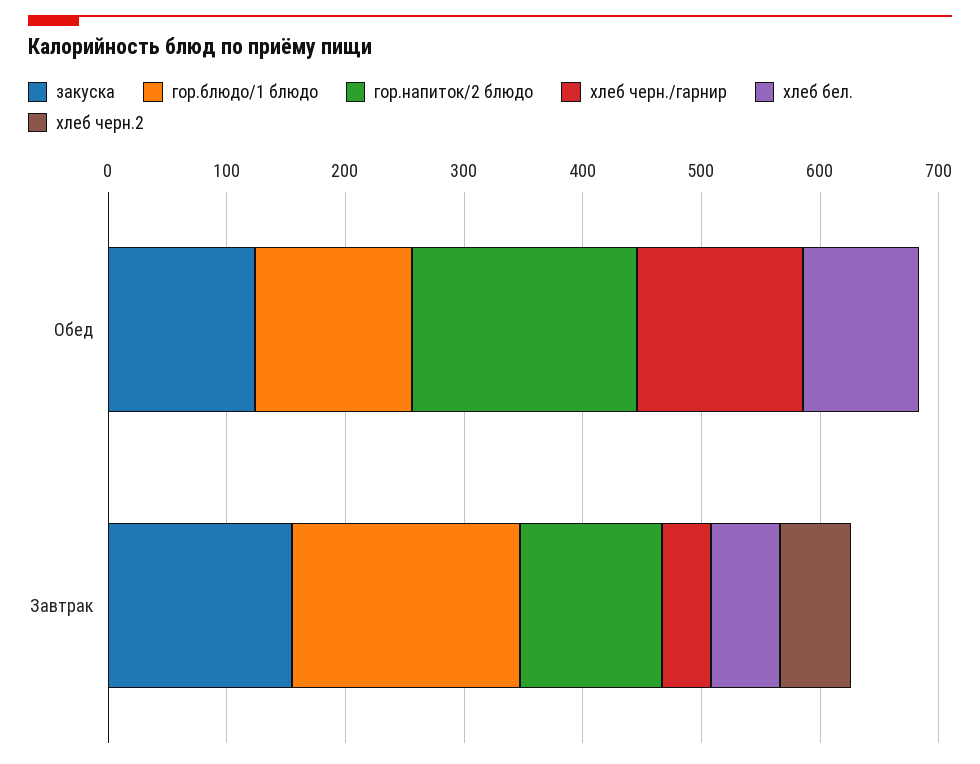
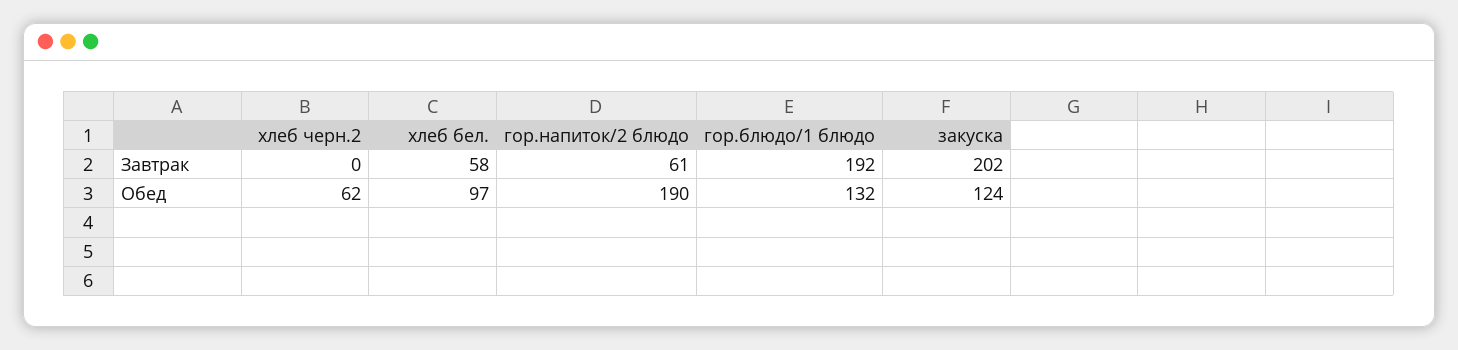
хлеб черн./гарнир, Обед: 140 -> none
хлеб черн.2, Обед: 0 -> 62
закуска, Завтрак: 160 -> 202
гор.напиток/2 блюдо, Завтрак: 120 -> 61
хлеб черн./гарнир, Завтрак: 40 -> none
хлеб черн.2, Завтрак: 60 -> 0

